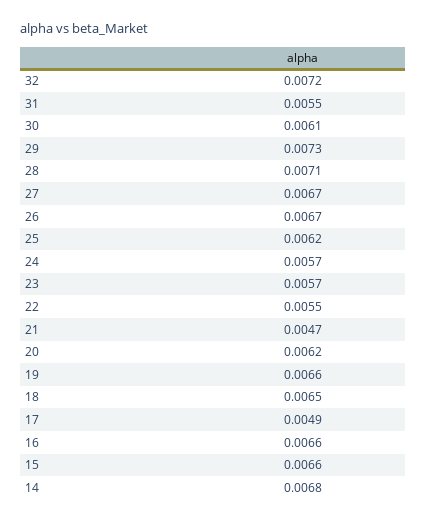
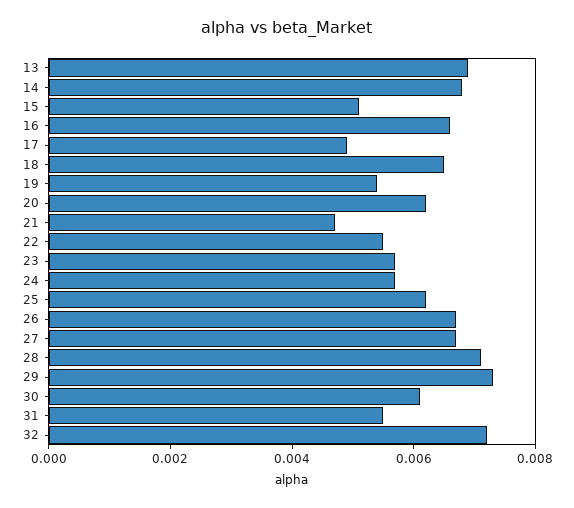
19: 0.0066 -> 0.0055
15: 0.0066 -> 0.005
13: none -> 0.007

